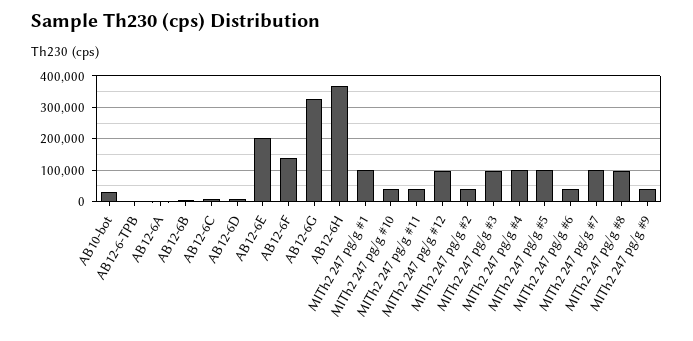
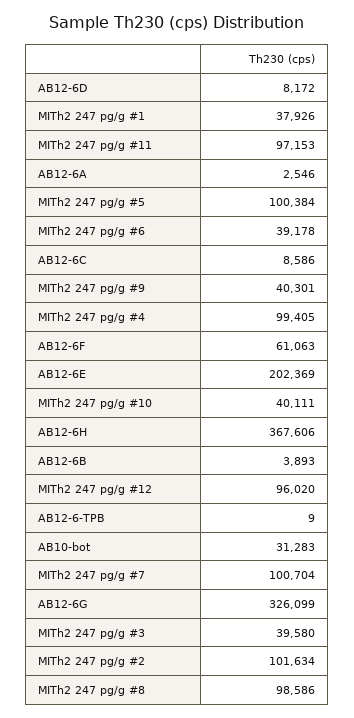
AB12-6F: 140000 -> 61063
MITh2 247 pg/g #1: 100000 -> 37926
MITh2 247 pg/g #11: 40000 -> 97153
MITh2 247 pg/g #2: 40000 -> 101634
MITh2 247 pg/g #3: 100000 -> 39580

